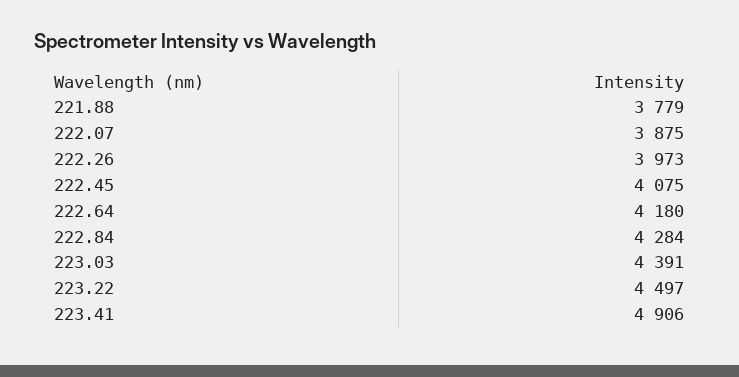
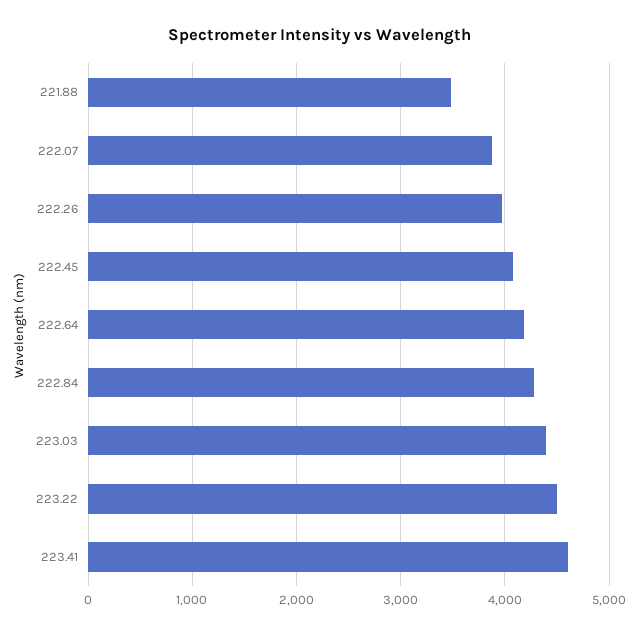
221.88: 3779 -> 3500
223.41: 4906 -> 4600

